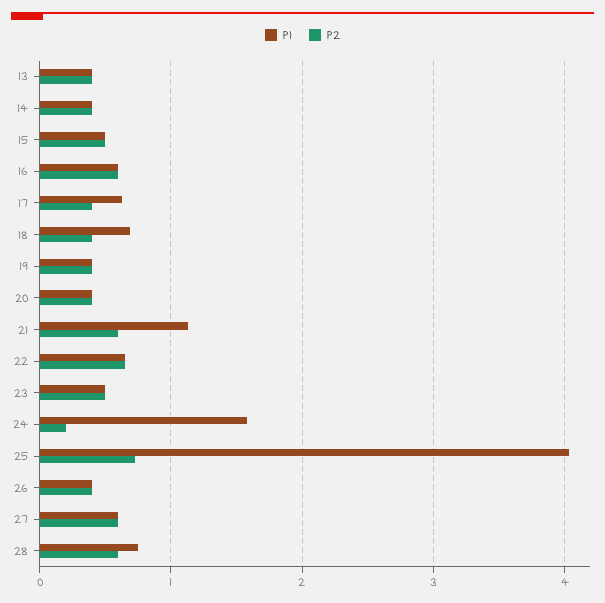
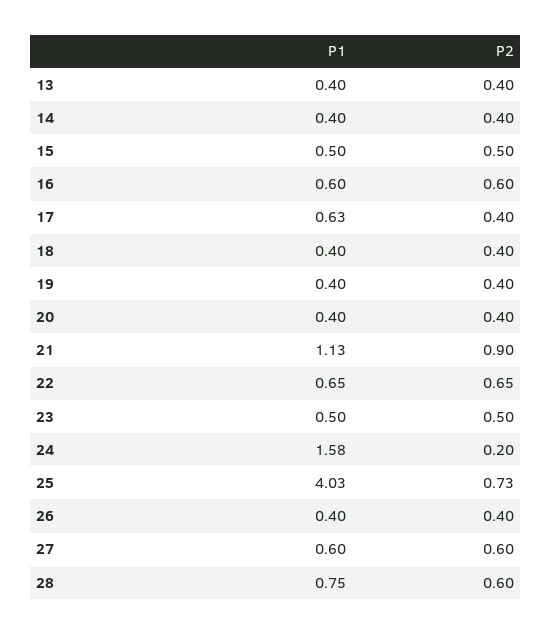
P1, 18: 0.7 -> 0.4
P2, 21: 0.6 -> 0.9

